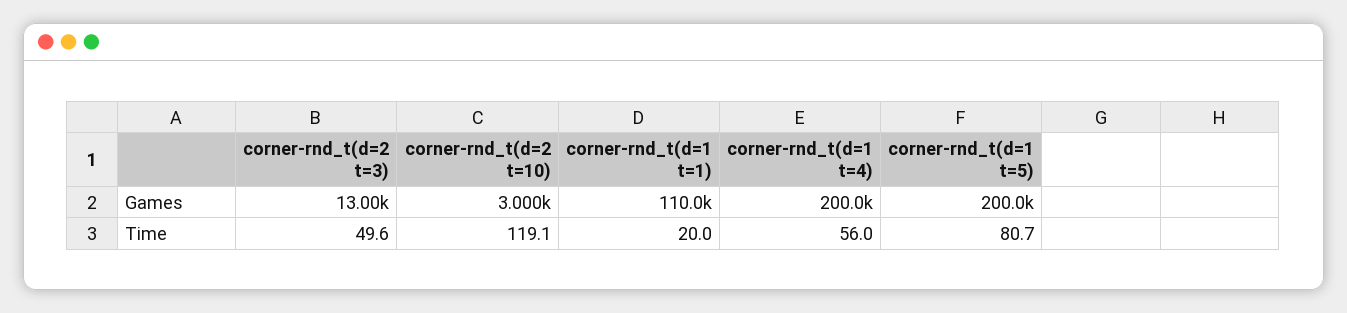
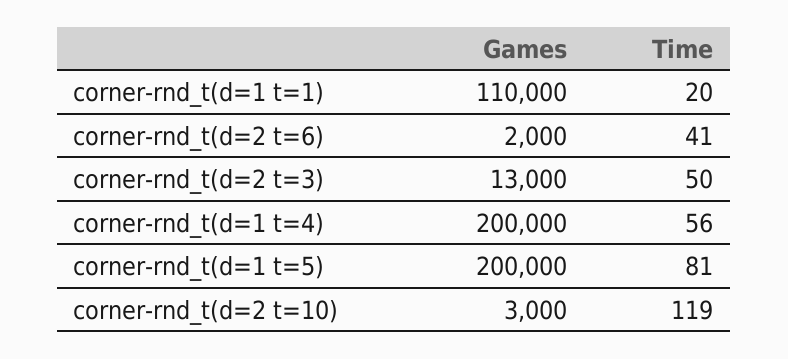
corner-rnd_t(d=2 t=6), Games: none -> 2000
corner-rnd_t(d=2 t=6), Time: none -> 41

